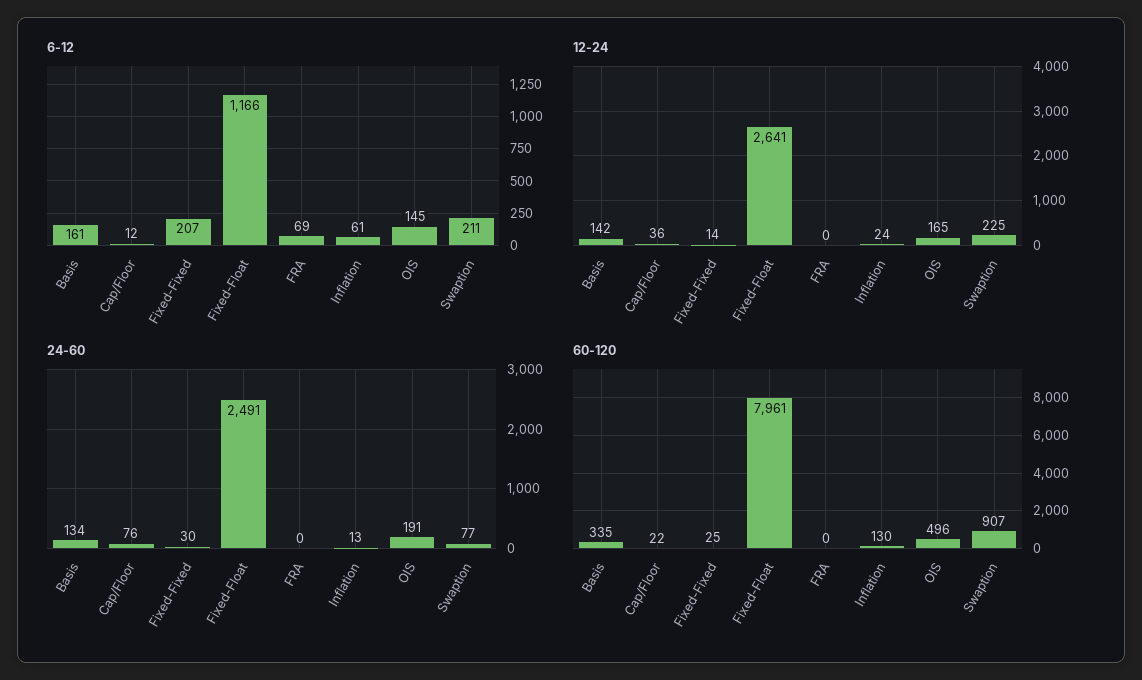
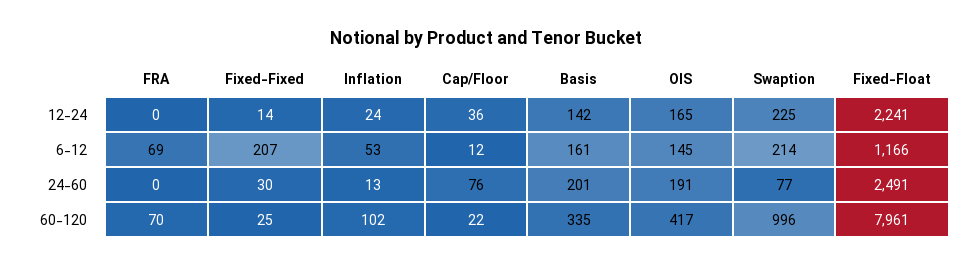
6-12, Inflation: 61 -> 53
6-12, Swaption: 211 -> 214
12-24, Fixed-Float: 2641 -> 2241
24-60, Basis: 134 -> 201
60-120, FRA: 0 -> 70
60-120, Inflation: 130 -> 102
60-120, OIS: 496 -> 417
60-120, Swaption: 907 -> 996

